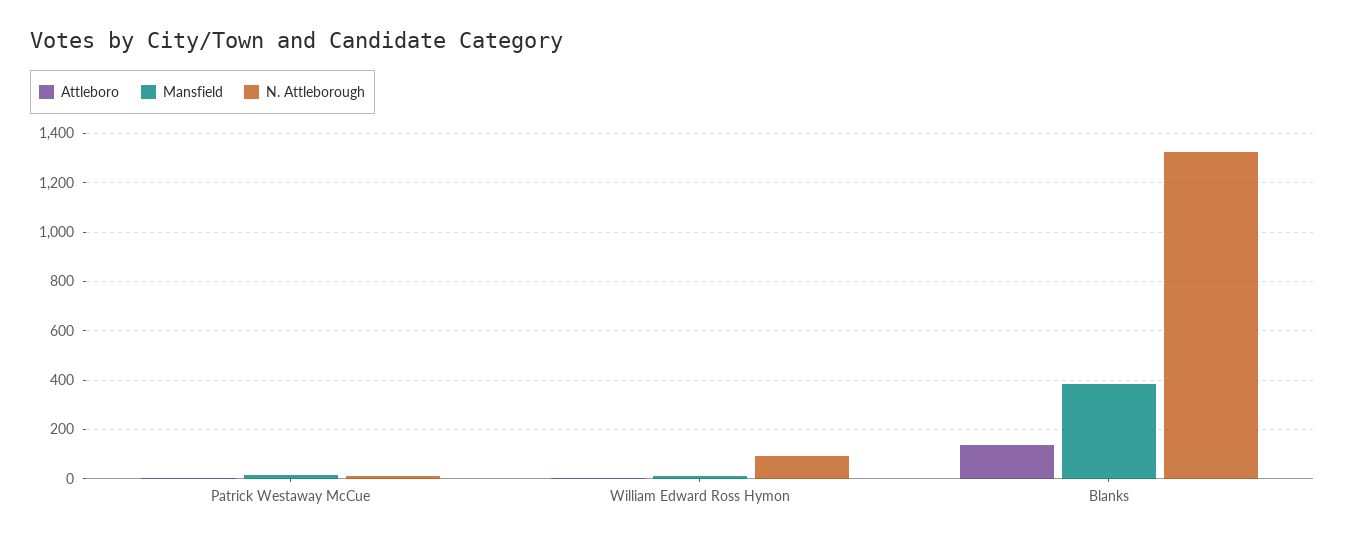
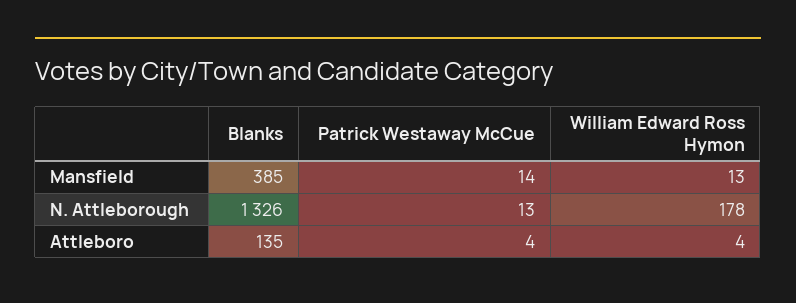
N. Attleborough, William Edward Ross Hymon: 100 -> 178

